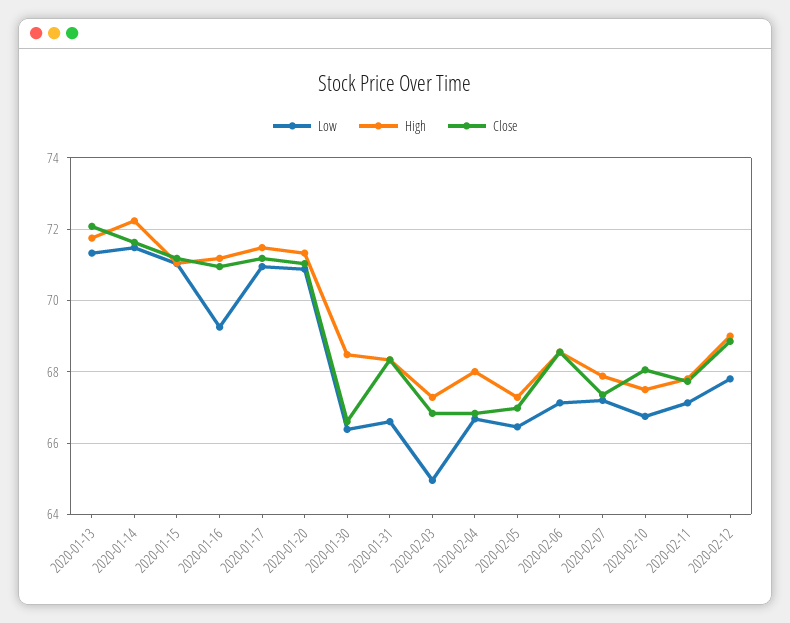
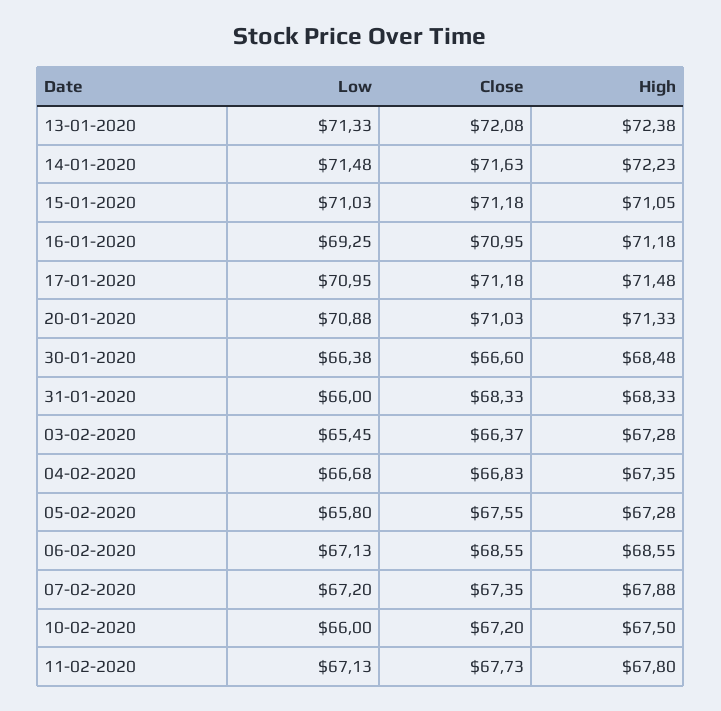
High, 2020-01-13: 71.8 -> 72.38
Low, 2020-01-31: 66.6 -> 66
Low, 2020-02-03: 65 -> 65.45
Close, 2020-02-03: 66.8 -> 66.37
High, 2020-02-04: 68 -> 67.35
Low, 2020-02-05: 66.4 -> 65.8
Close, 2020-02-05: 67 -> 67.55
Low, 2020-02-10: 66.8 -> 66
Close, 2020-02-10: 68 -> 67.2
Low, 2020-02-12: 67.8 -> none
High, 2020-02-12: 69 -> none
Close, 2020-02-12: 68.8 -> none

